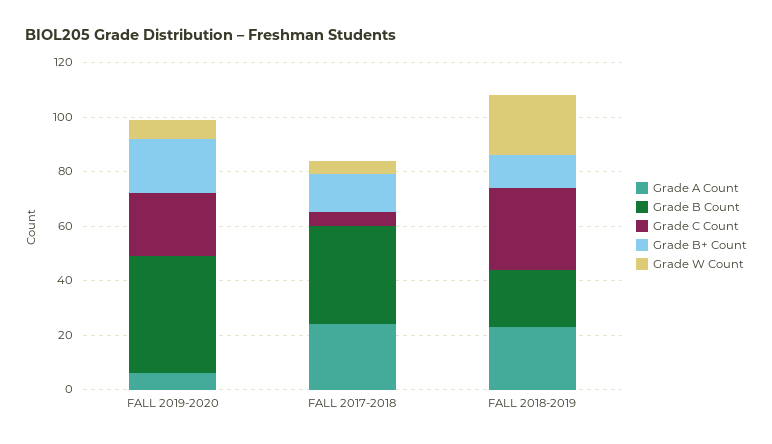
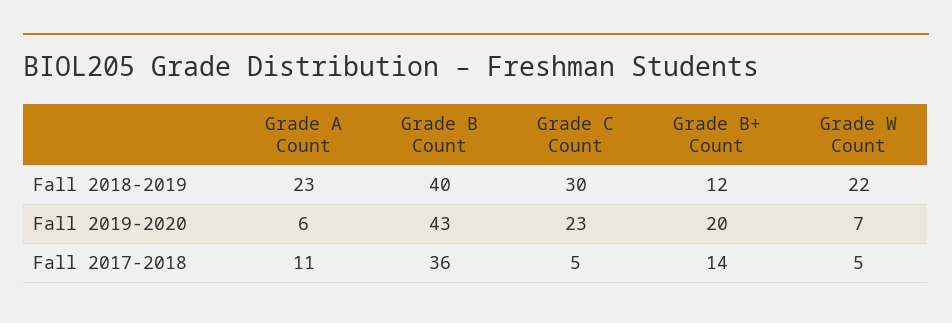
Grade A Count, FALL 2017-2018: 25 -> 11
Grade B Count, FALL 2018-2019: 20 -> 40

